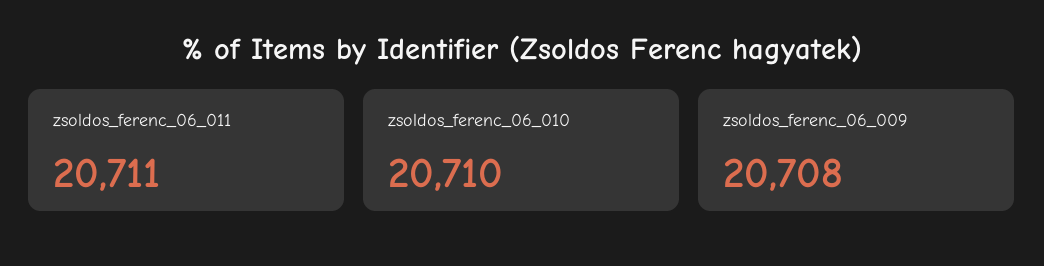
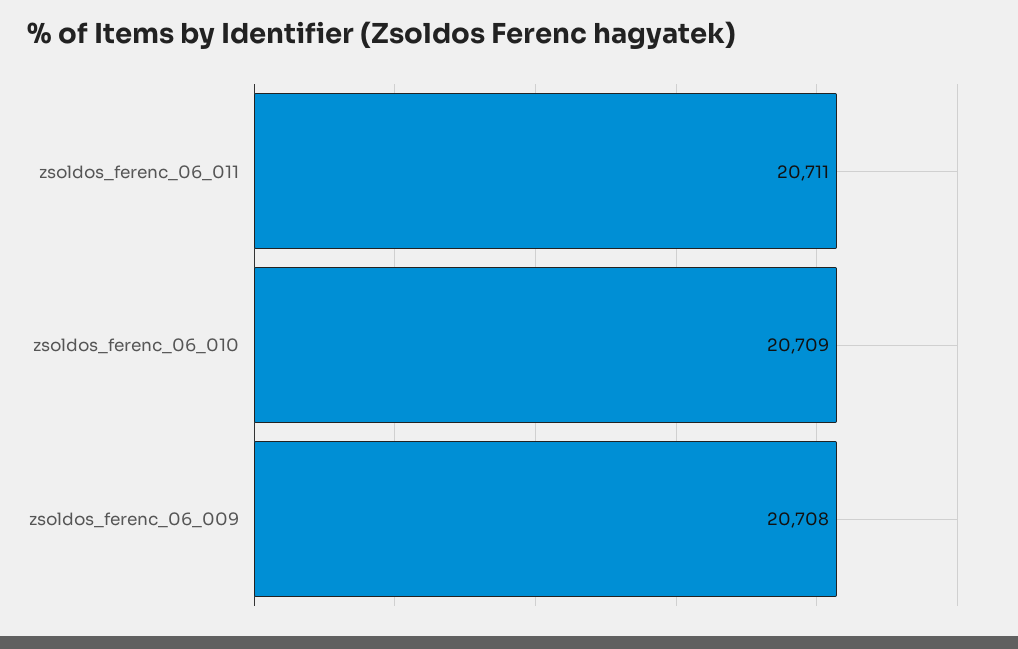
zsoldos_ferenc_06_010: 20710 -> 20709

